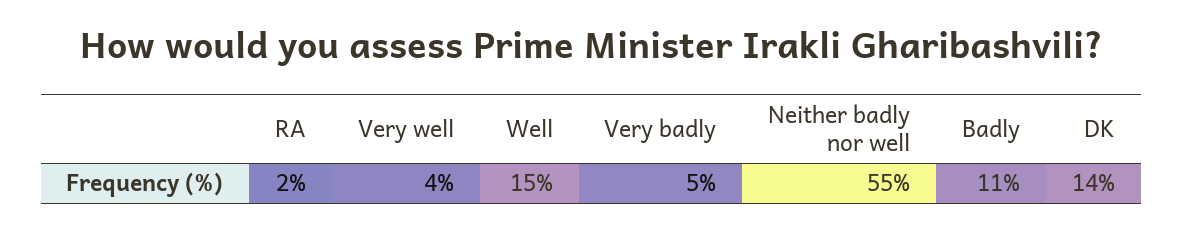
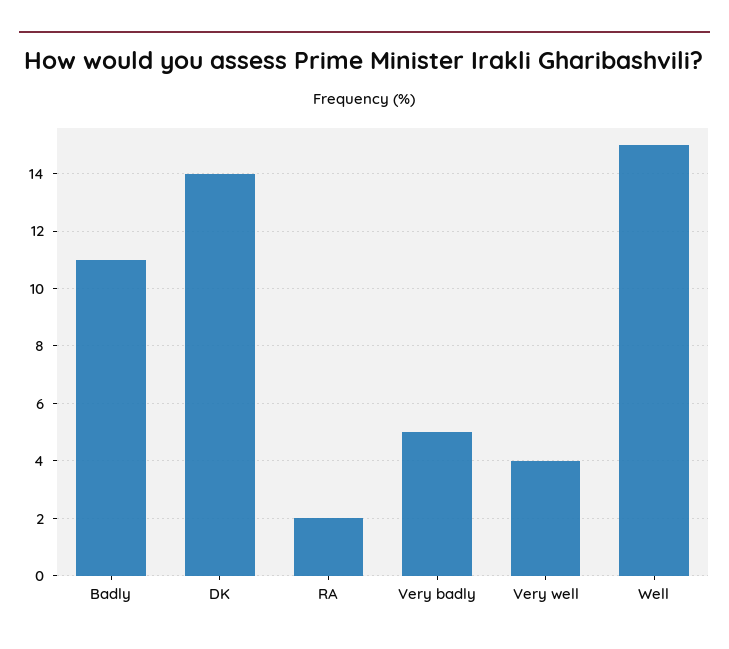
Neither badly nor well: 55 -> none

